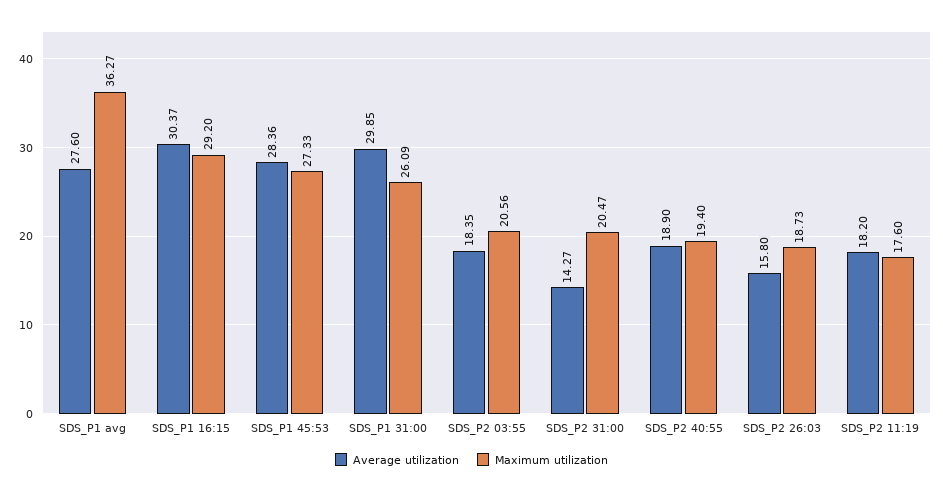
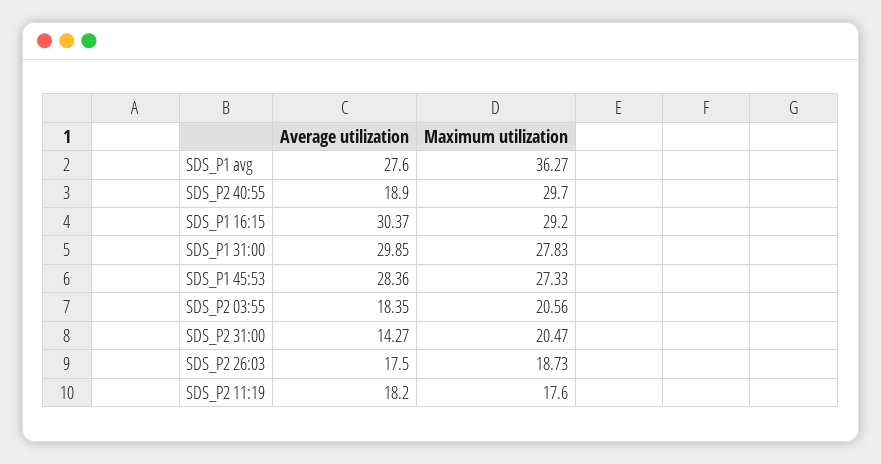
Maximum utilization, SDS_P1 31:00: 26.09 -> 27.83
Maximum utilization, SDS_P2 40:55: 19.4 -> 29.7
Average utilization, SDS_P2 26:03: 15.8 -> 17.5

